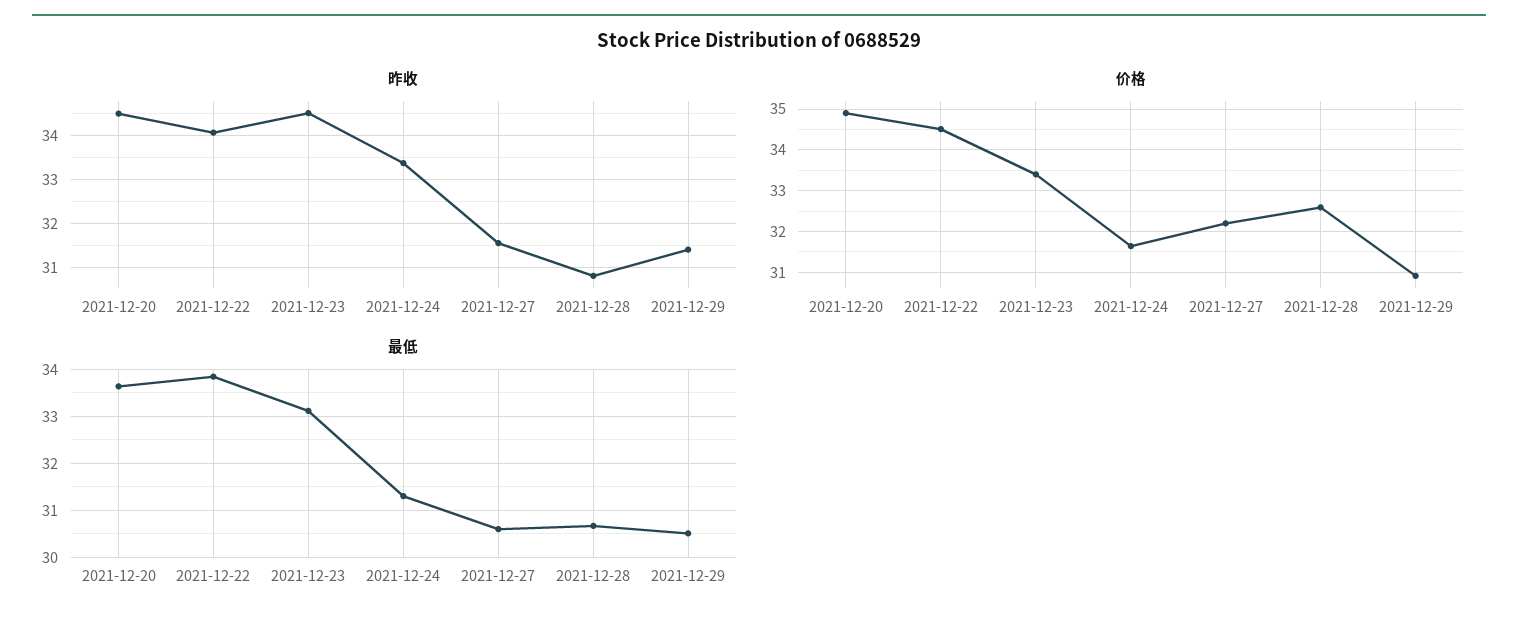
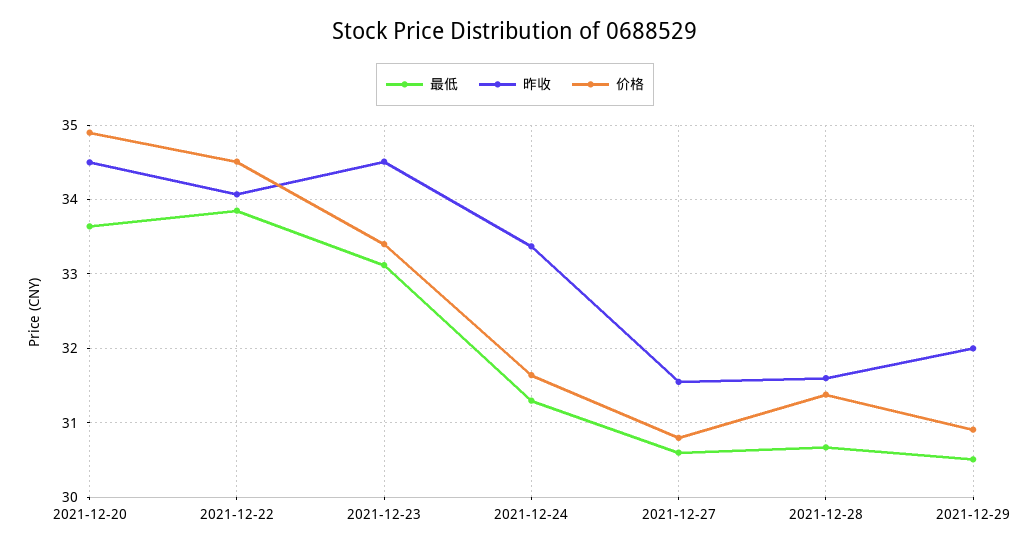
昨收, 2021-12-28: 30.8 -> 31.6
昨收, 2021-12-29: 31.4 -> 32
价格, 2021-12-27: 32.2 -> 30.8
价格, 2021-12-28: 32.6 -> 31.4

